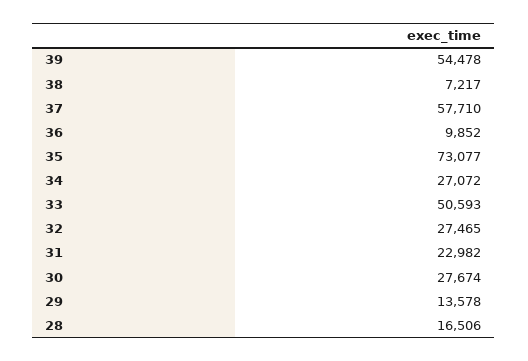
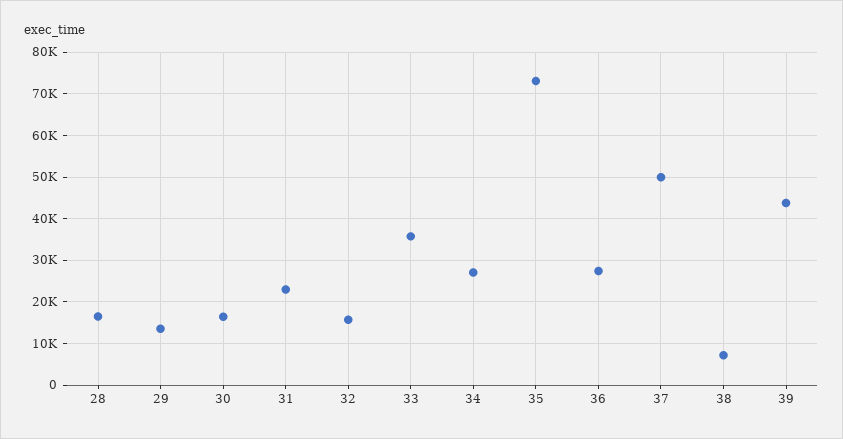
39: 54478 -> 44000
37: 57710 -> 50000
36: 9852 -> 28000
33: 50593 -> 36000
32: 27465 -> 16000
30: 27674 -> 16000

